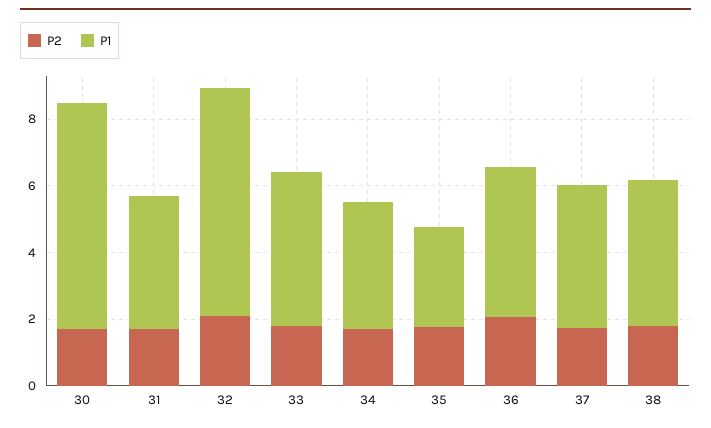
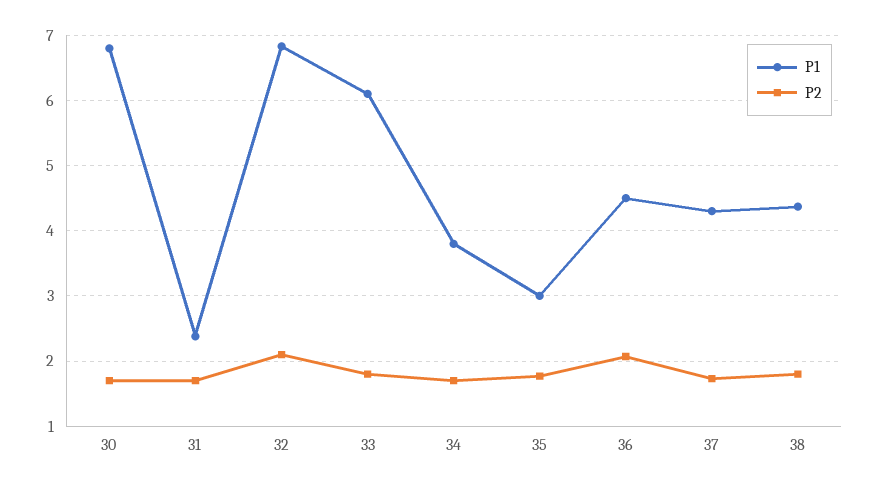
P1, 31: 4 -> 2.4
P1, 33: 4.5 -> 6.1

